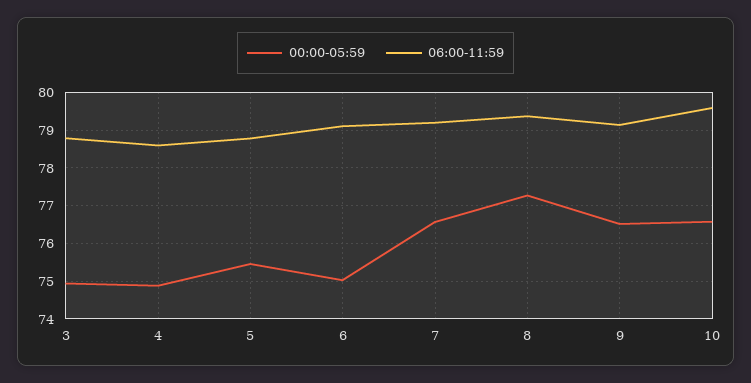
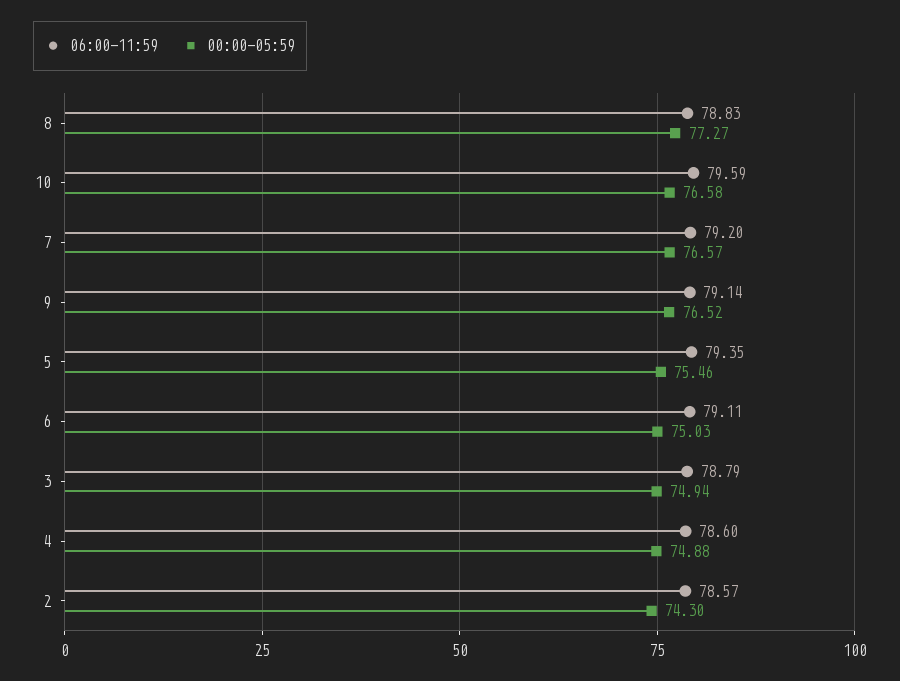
06:00-11:59, 5: 78.8 -> 79.35
06:00-11:59, 8: 79.4 -> 78.83
06:00-11:59, 2: none -> 78.57
00:00-05:59, 2: none -> 74.3

